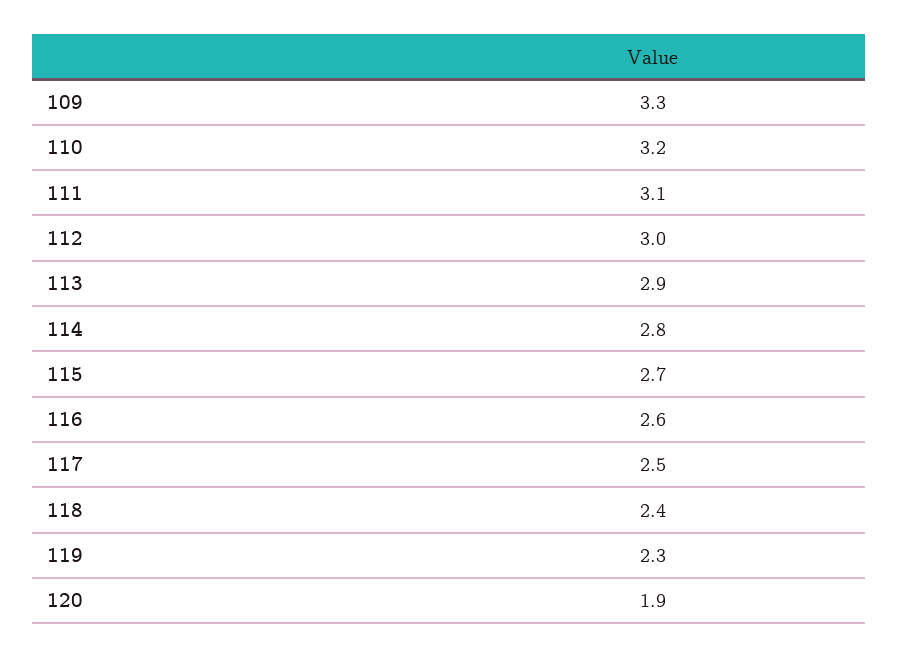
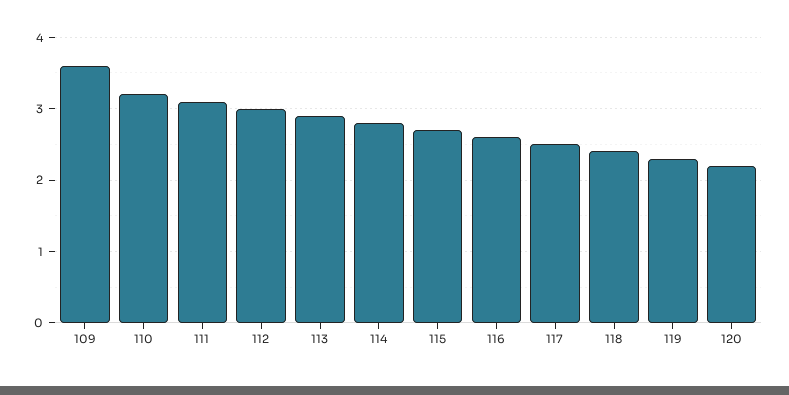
109: 3.3 -> 3.6
120: 1.9 -> 2.2

